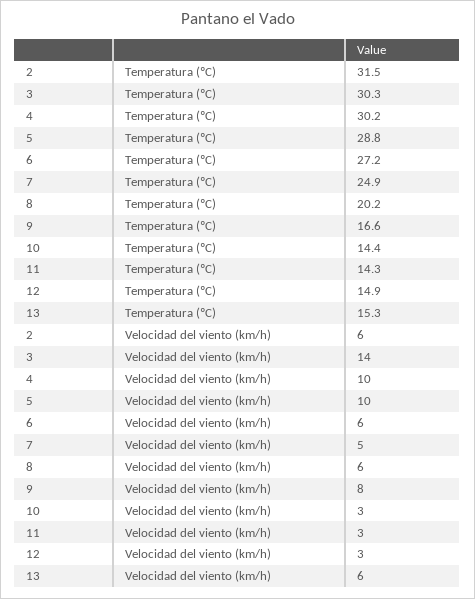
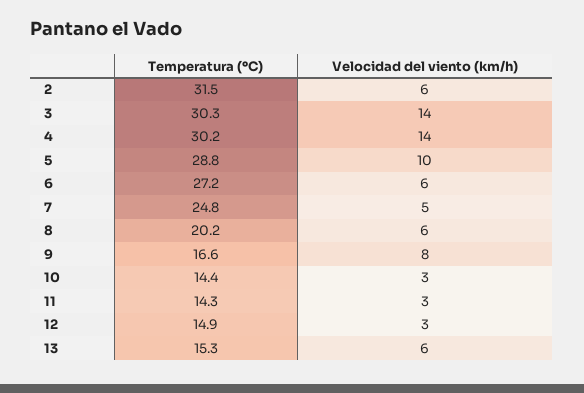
7, Temperatura (ºC): 24.9 -> 24.8
4, Velocidad del viento (km/h): 10 -> 14

